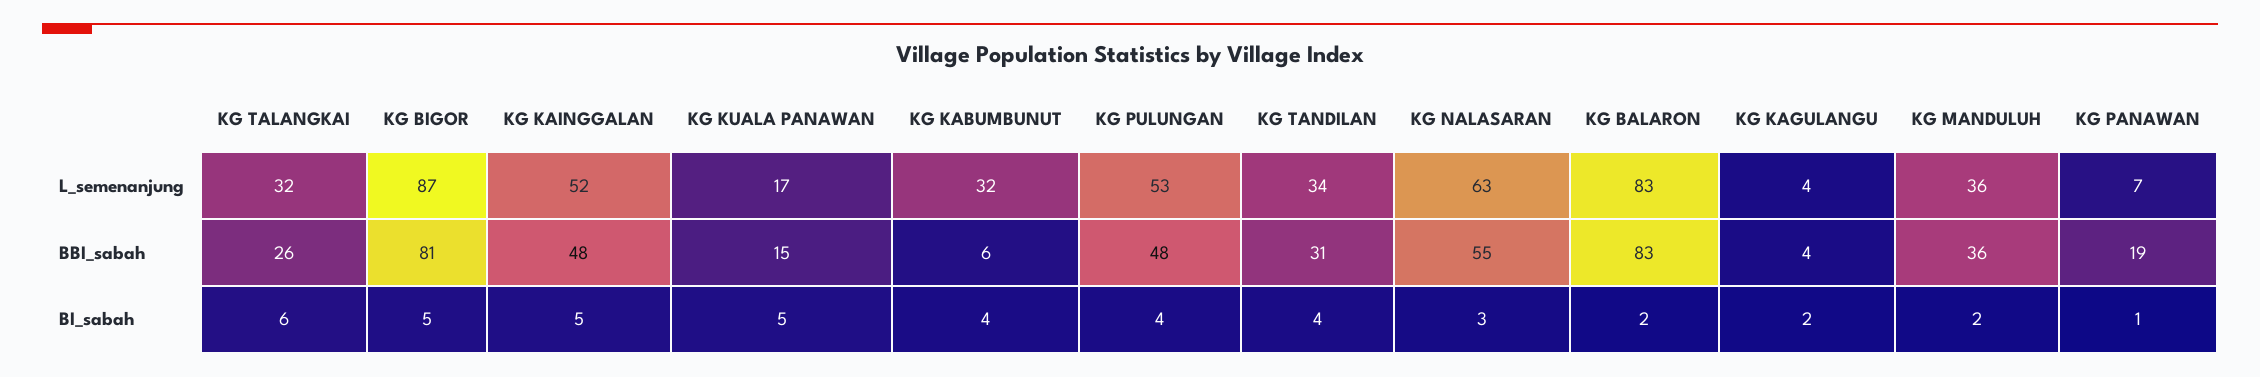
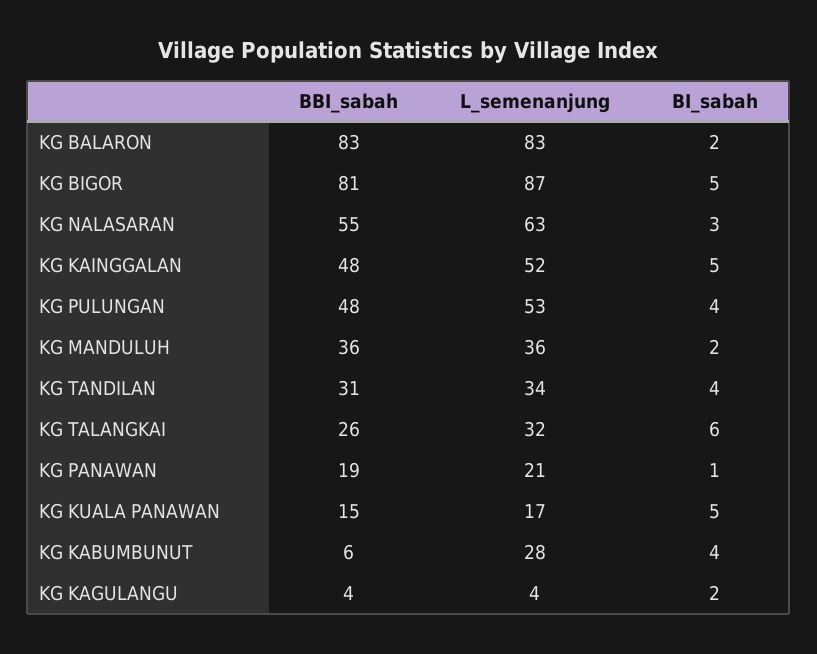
KG KABUMBUNUT, L_semenanjung: 32 -> 28
KG PANAWAN, L_semenanjung: 7 -> 21

